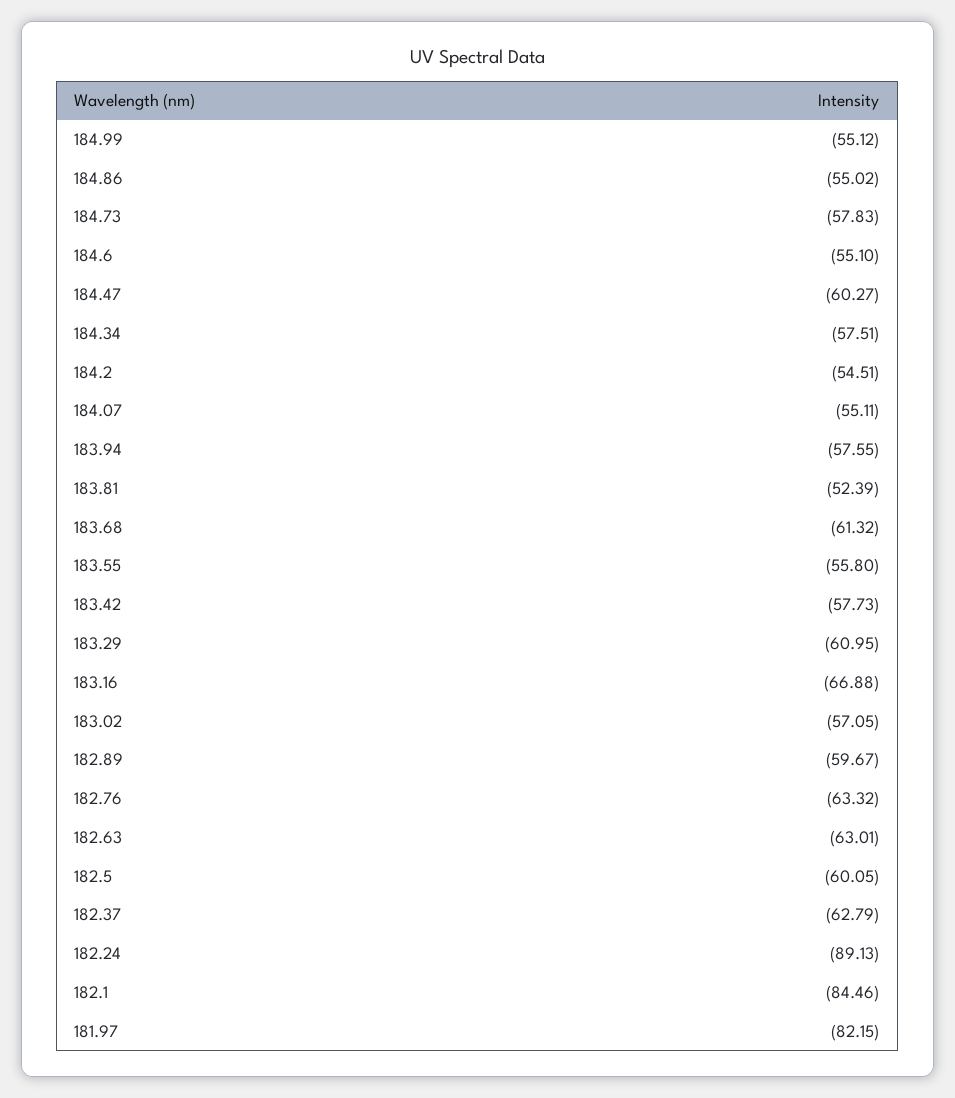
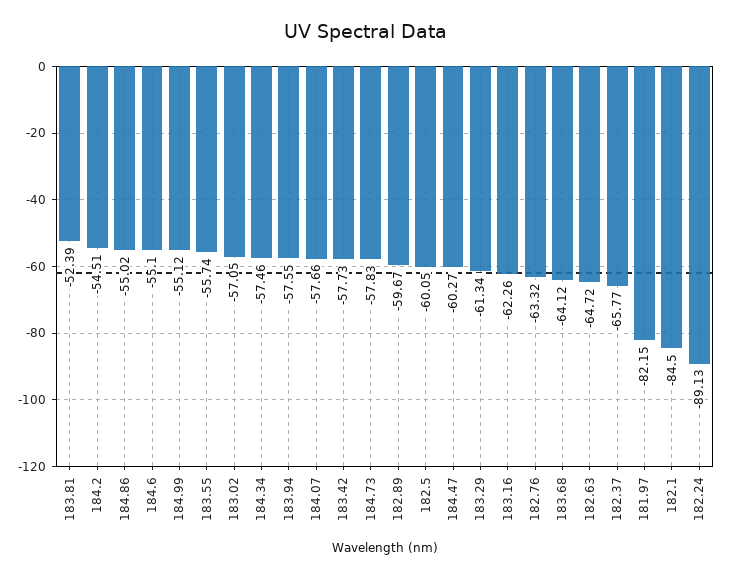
184.34: -57.51 -> -57.46
184.07: -55.11 -> -57.66
183.68: -61.32 -> -64.12
183.55: -55.8 -> -55.74
183.29: -60.95 -> -61.34
183.16: -66.88 -> -62.26
182.63: -63.01 -> -64.72
182.37: -62.79 -> -65.77
182.1: -84.46 -> -84.5

